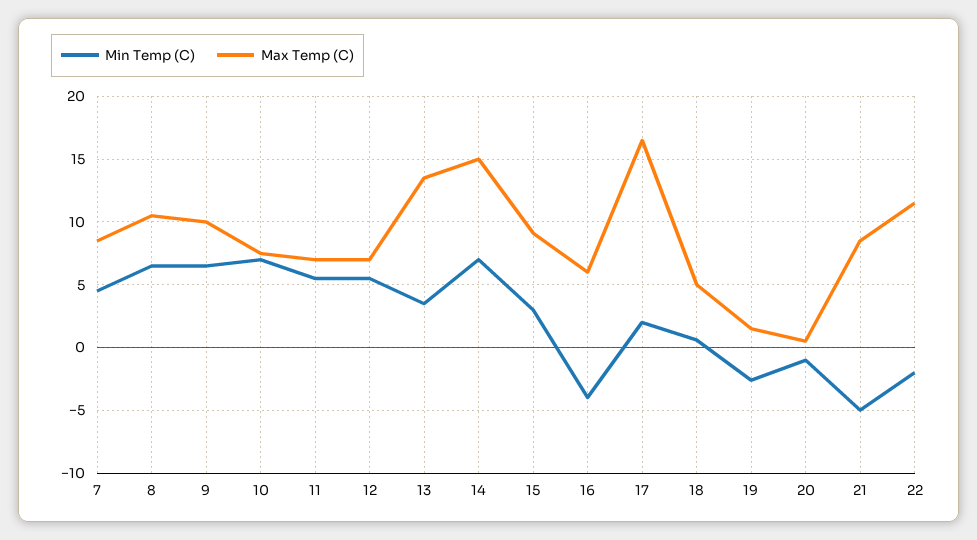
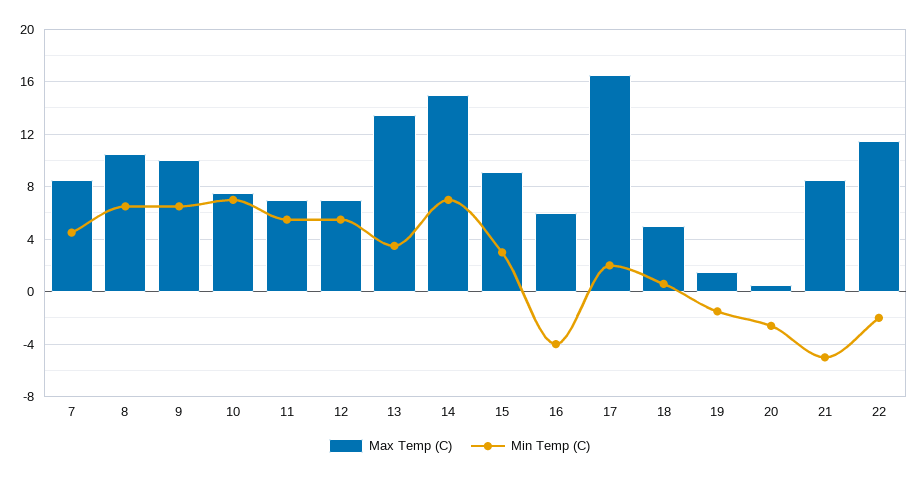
Min Temp (C), 19: -2.5 -> -1.5
Min Temp (C), 20: -1 -> -2.5

